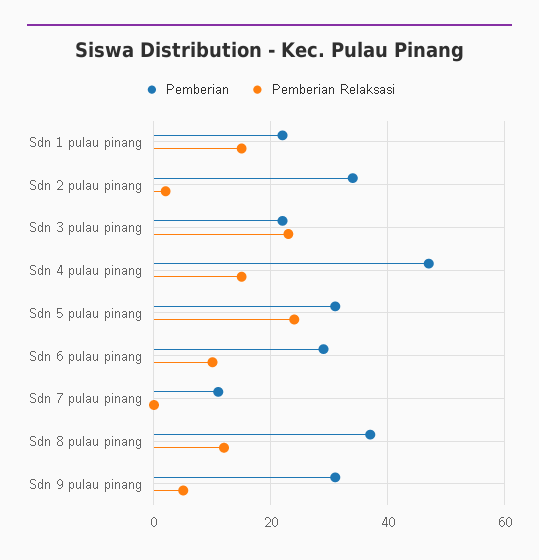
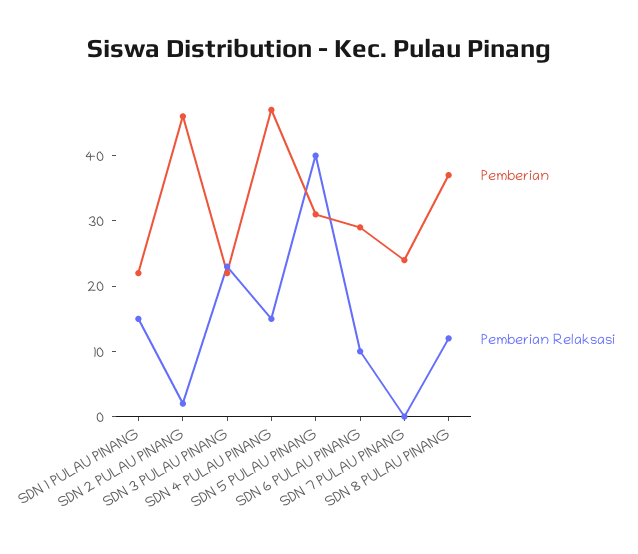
Pemberian, Sdn 2 pulau pinang: 35 -> 45
Pemberian Relaksasi, Sdn 5 pulau pinang: 25 -> 40
Pemberian, Sdn 7 pulau pinang: 10 -> 25
Pemberian, Sdn 9 pulau pinang: 30 -> none
Pemberian Relaksasi, Sdn 9 pulau pinang: 5 -> none

